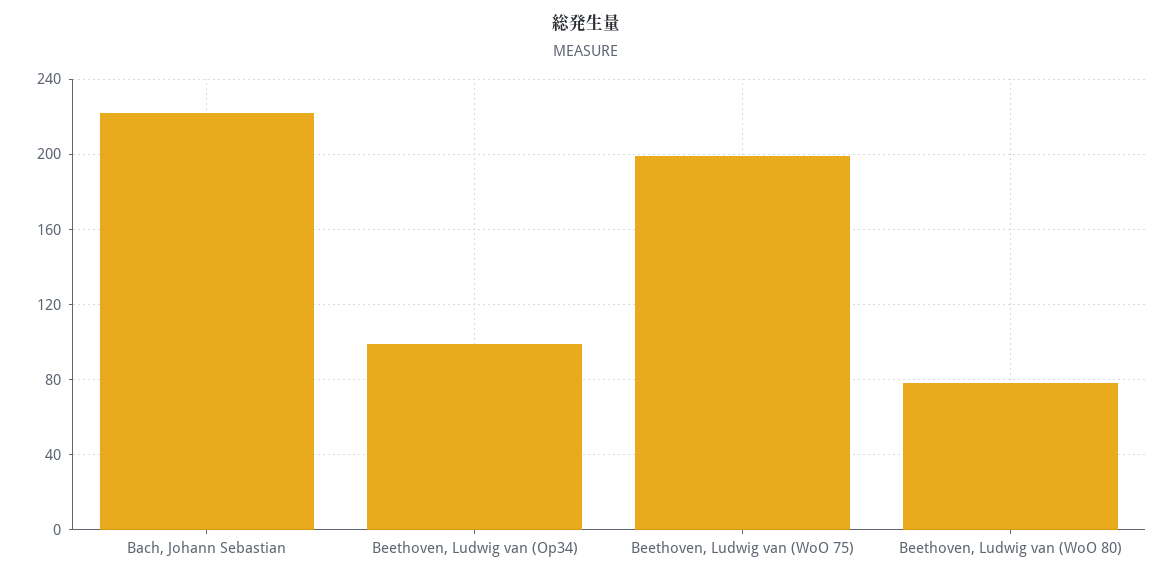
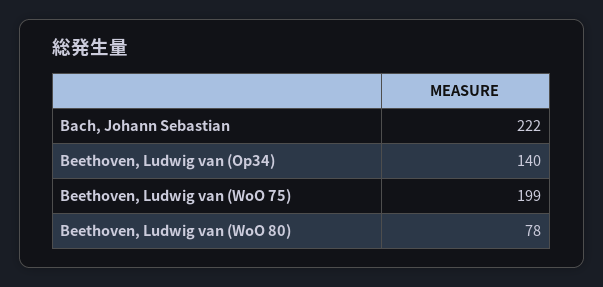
Beethoven, Ludwig van (Op34): 100 -> 140

